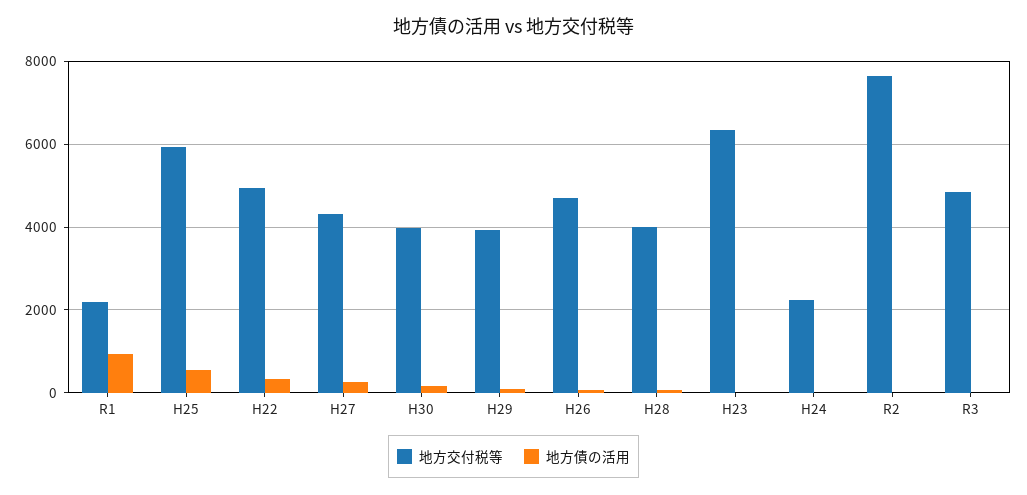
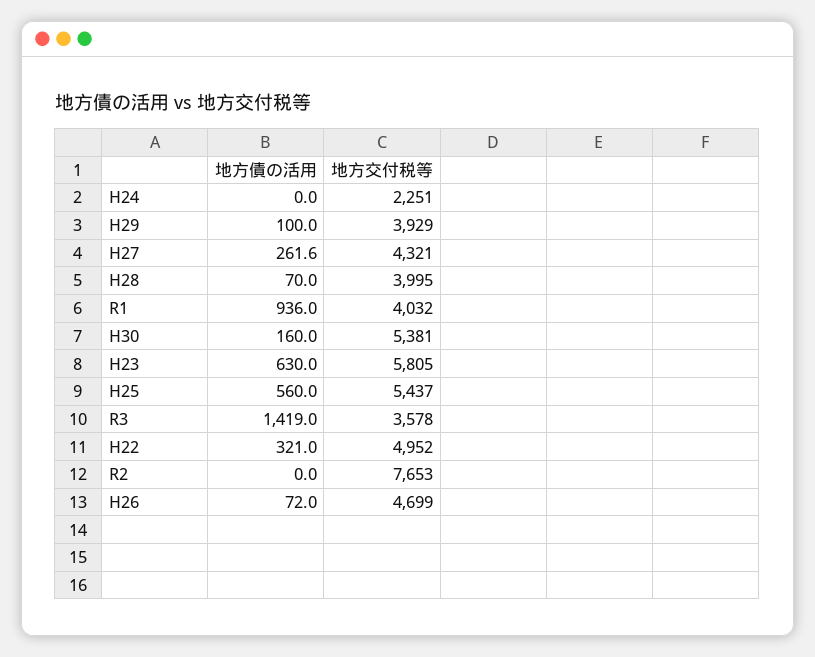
地方交付税等, R1: 2200 -> 4032
地方交付税等, H25: 6000 -> 5437
地方交付税等, H30: 4000 -> 5381
地方交付税等, H23: 6400 -> 5805
地方債の活用, H23: 0 -> 630
地方交付税等, R3: 4800 -> 3578
地方債の活用, R3: 0 -> 1419

